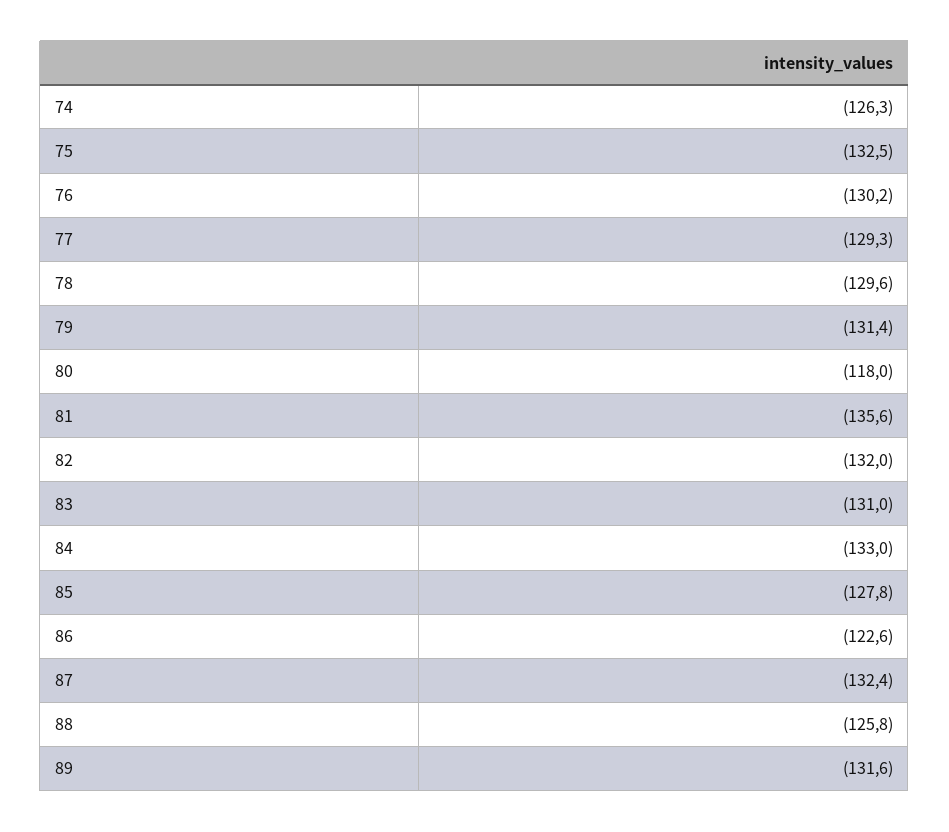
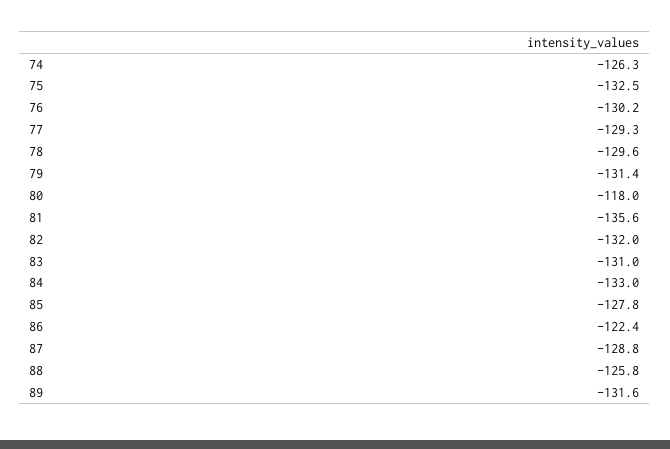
86: -122.6 -> -122.4
87: -132.4 -> -128.8

